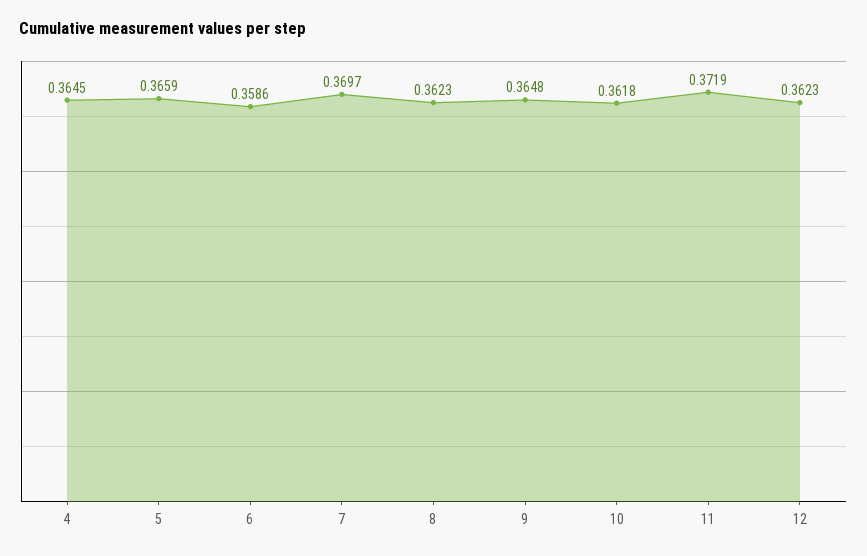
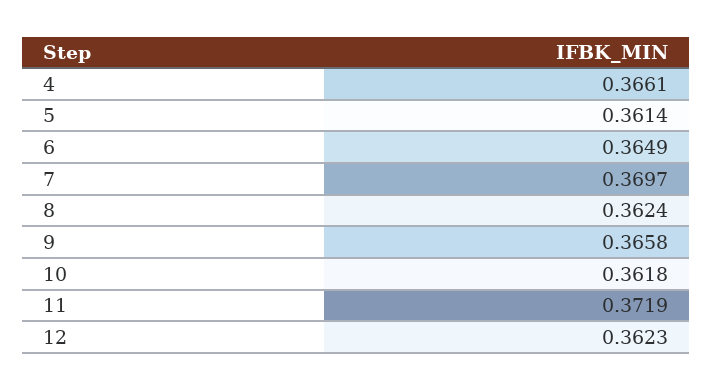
4: 0.3645 -> 0.3661
5: 0.3659 -> 0.3614
6: 0.3586 -> 0.3649
8: 0.3623 -> 0.3624
9: 0.3648 -> 0.3658

